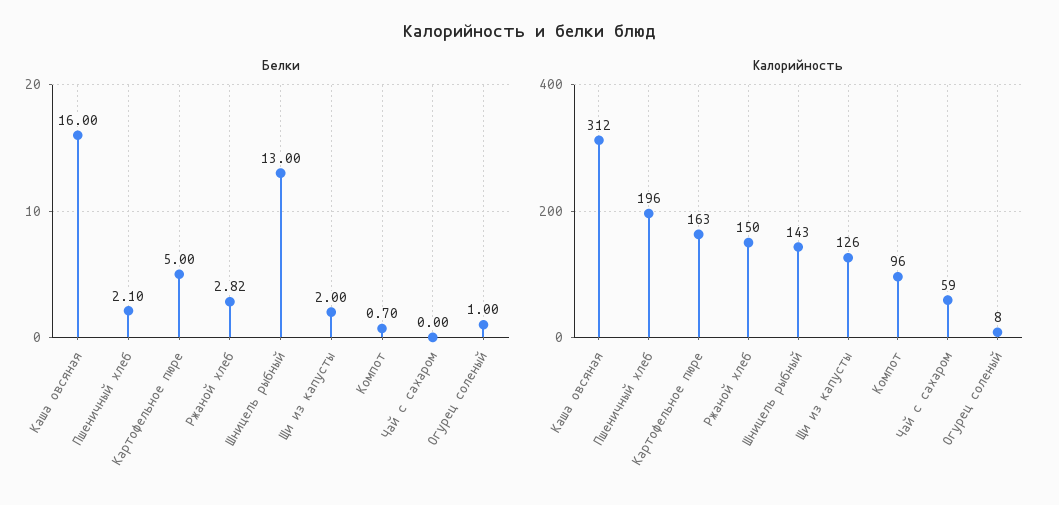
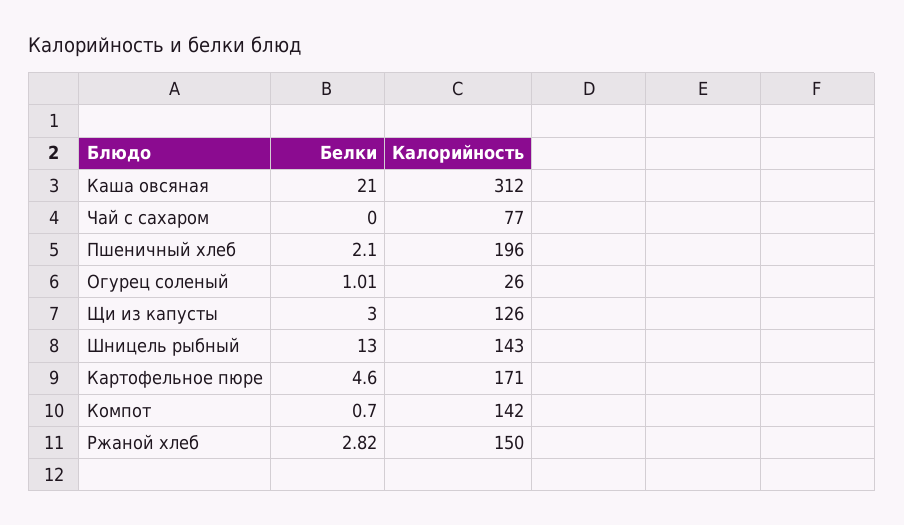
Белки, Каша овсяная: 16 -> 21
Белки, Картофельное пюре: 5 -> 4.6
Белки, Щи из капусты: 2 -> 3
Белки, Огурец соленый: 1 -> 1.01
Калорийность, Картофельное пюре: 163 -> 171
Калорийность, Компот: 96 -> 142
Калорийность, Чай с сахаром: 59 -> 77
Калорийность, Огурец соленый: 8 -> 26

